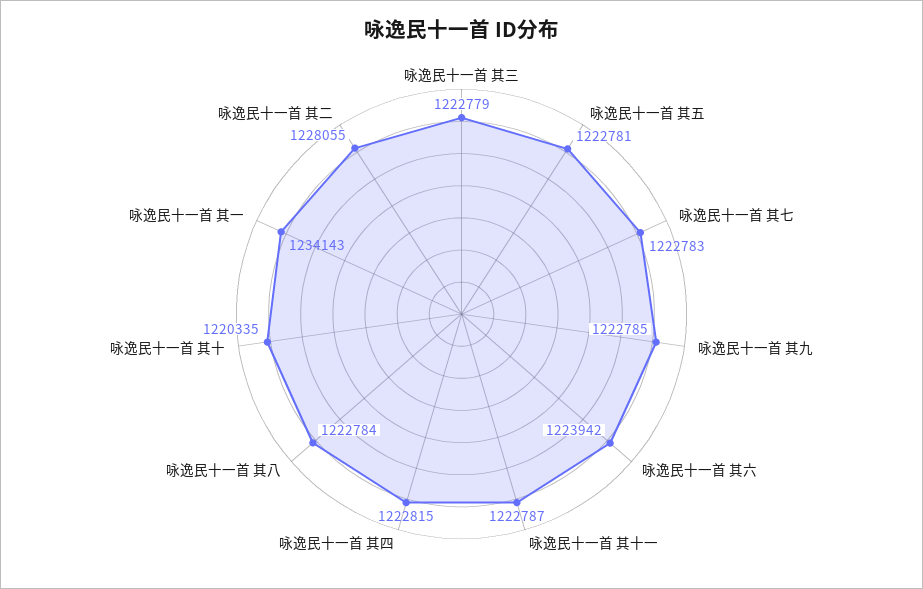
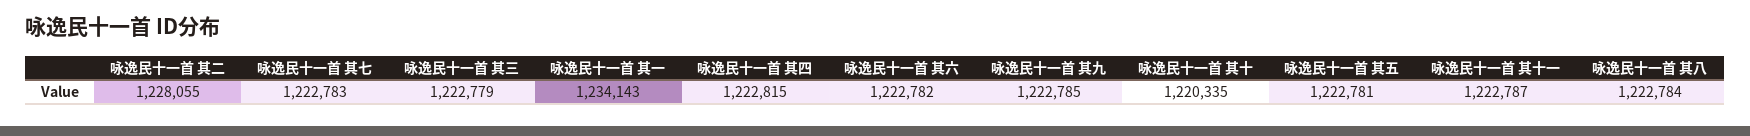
咏逸民十一首 其六: 1223942 -> 1222782

